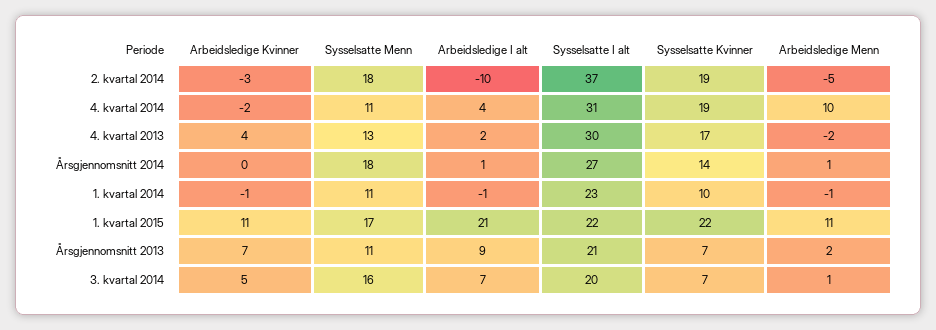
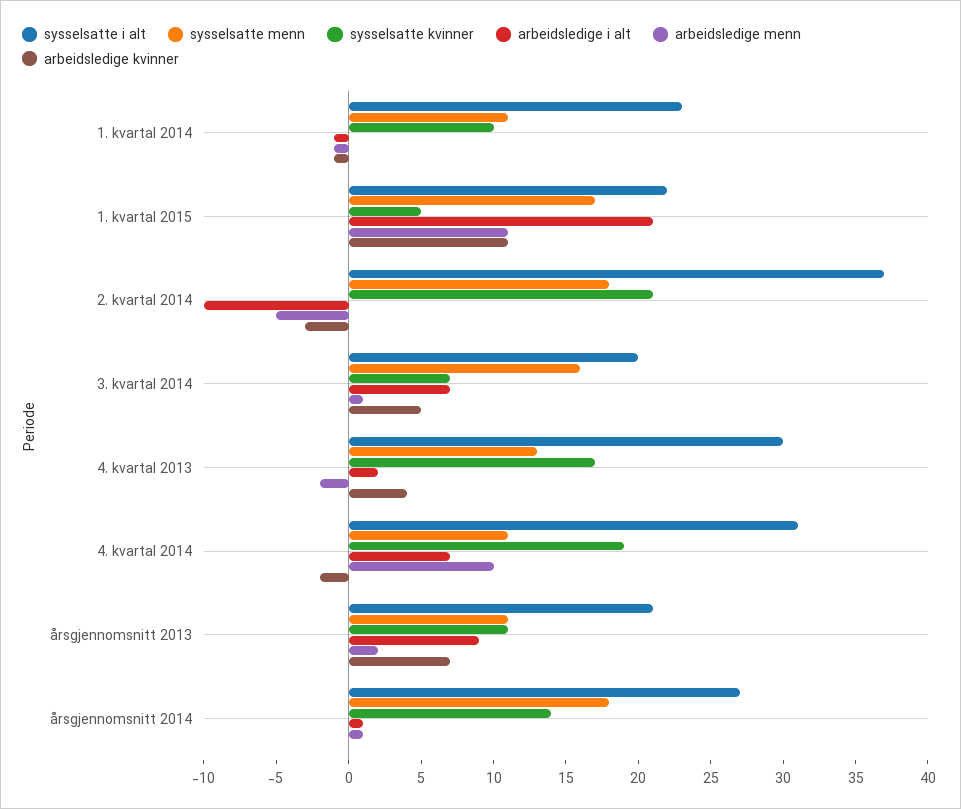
Sysselsatte Kvinner, 2. kvartal 2014: 19 -> 21
Arbeidsledige I alt, 4. kvartal 2014: 4 -> 7
Sysselsatte Kvinner, 1. kvartal 2015: 22 -> 5
Sysselsatte Kvinner, Årsgjennomsnitt 2013: 7 -> 11

